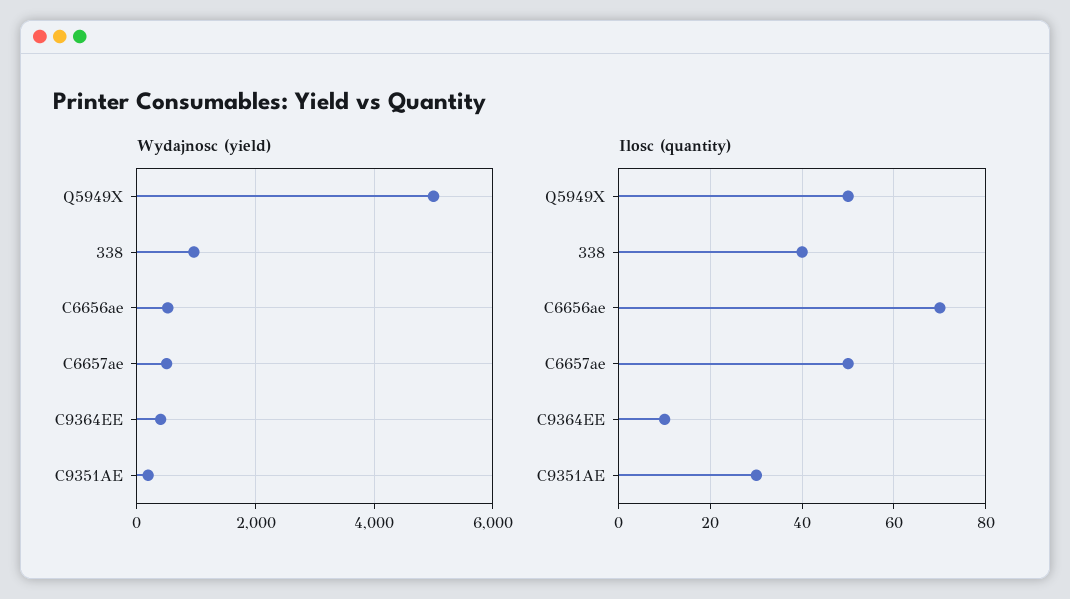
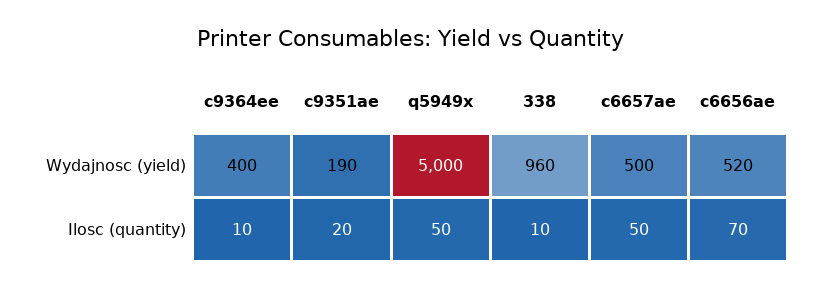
Ilosc (quantity), 338: 40 -> 10
Ilosc (quantity), C9351AE: 30 -> 20

